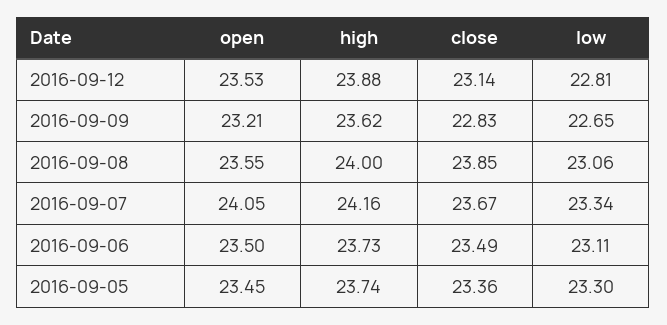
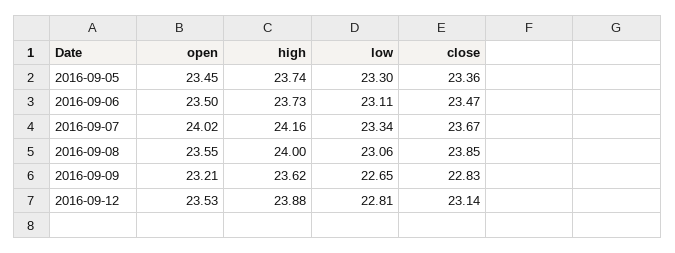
open, 2016-09-07: 24.05 -> 24.02
close, 2016-09-06: 23.49 -> 23.47

